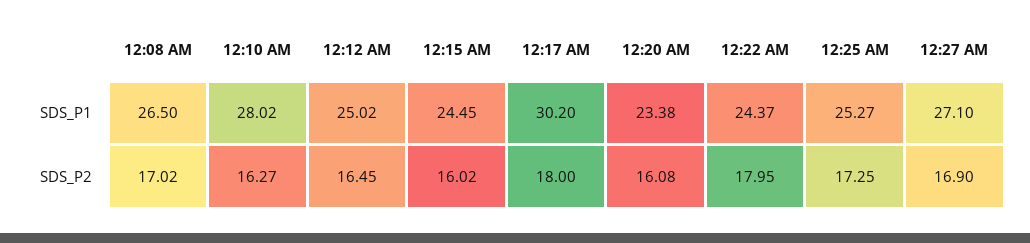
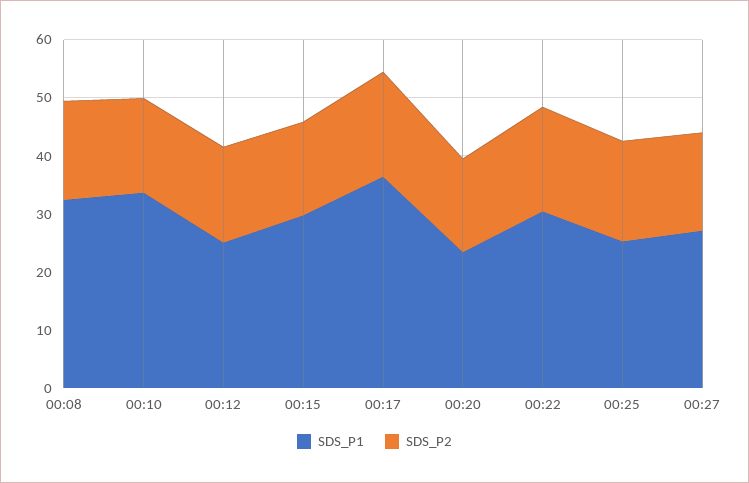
SDS_P1, 12:08 AM: 26.5 -> 32
SDS_P1, 12:10 AM: 28.02 -> 34
SDS_P1, 12:15 AM: 24.45 -> 30
SDS_P1, 12:17 AM: 30.2 -> 36
SDS_P1, 12:22 AM: 24.37 -> 30

